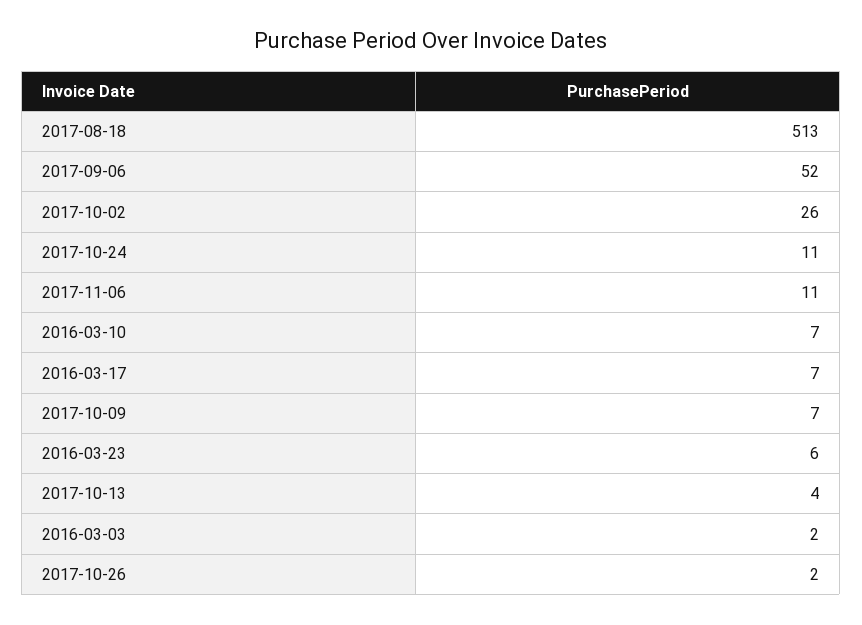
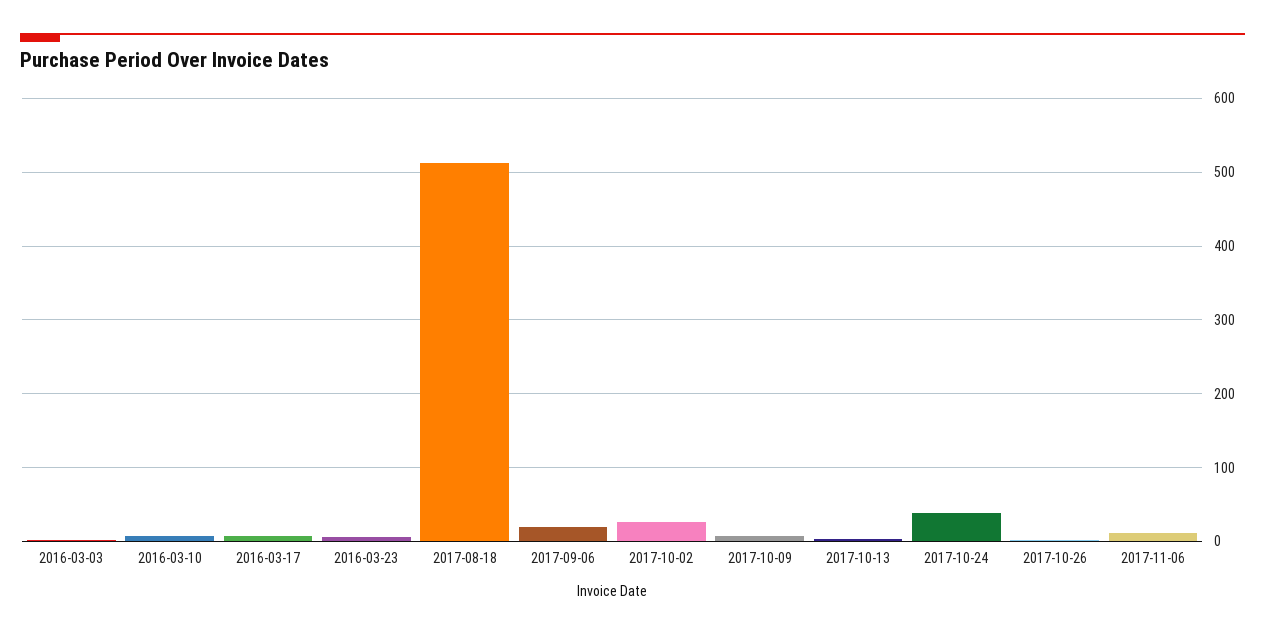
2017-09-06: 52 -> 20
2017-10-24: 11 -> 40

